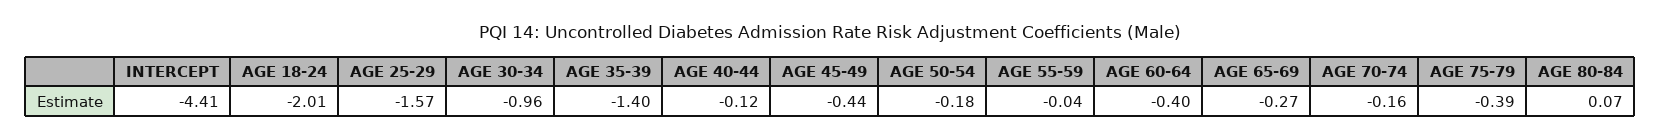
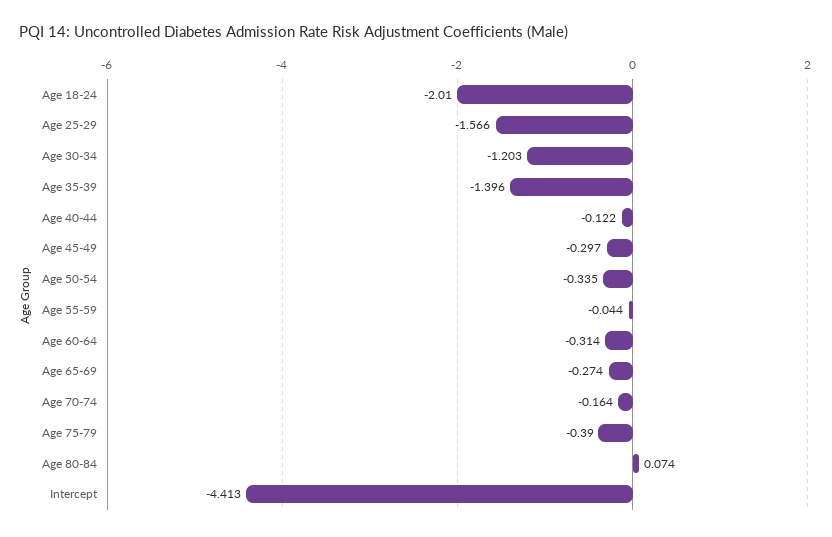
AGE 30-34: -0.96 -> -1.203
AGE 45-49: -0.44 -> -0.297
AGE 50-54: -0.18 -> -0.335
AGE 60-64: -0.4 -> -0.314

